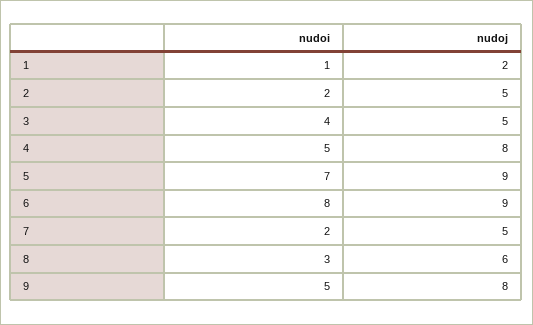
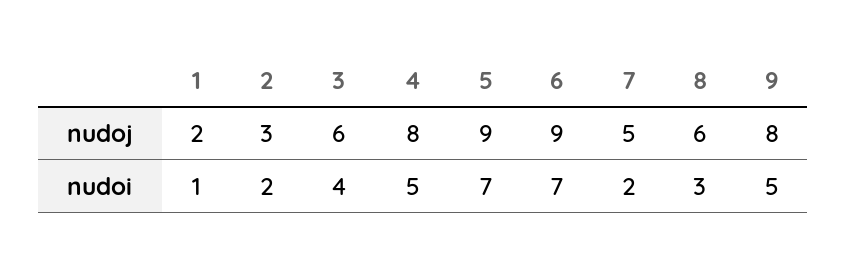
nudoj, 2: 5 -> 3
nudoj, 3: 5 -> 6
nudoi, 6: 8 -> 7

